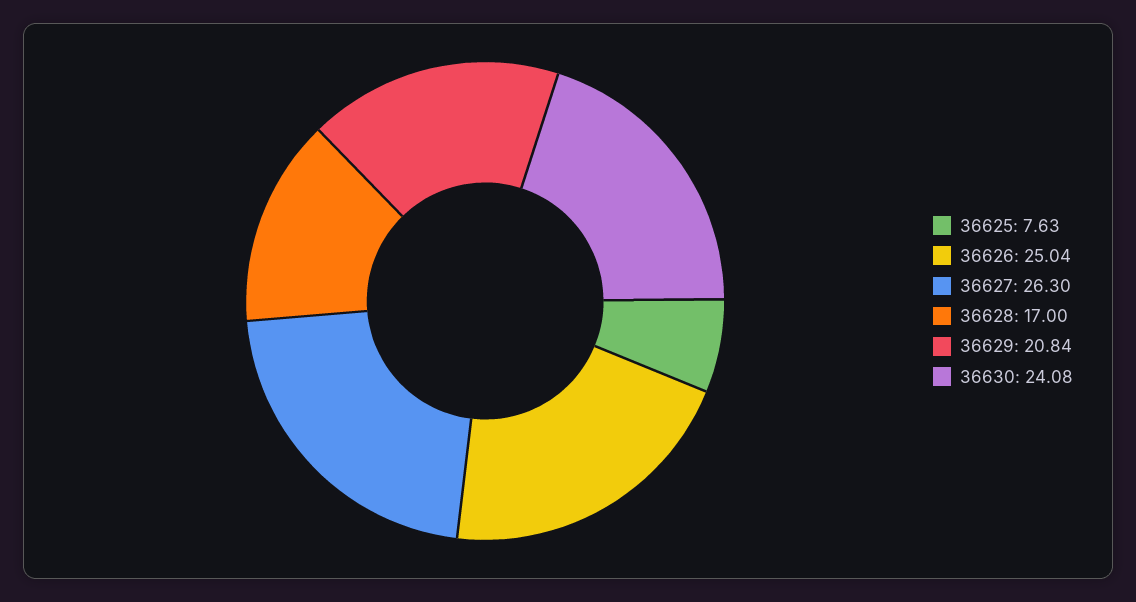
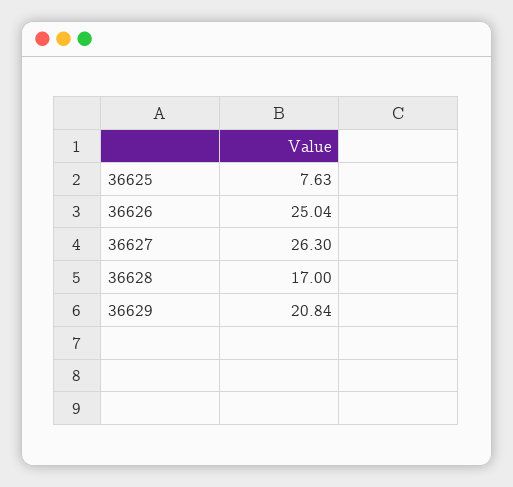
36630: 24.08 -> none

